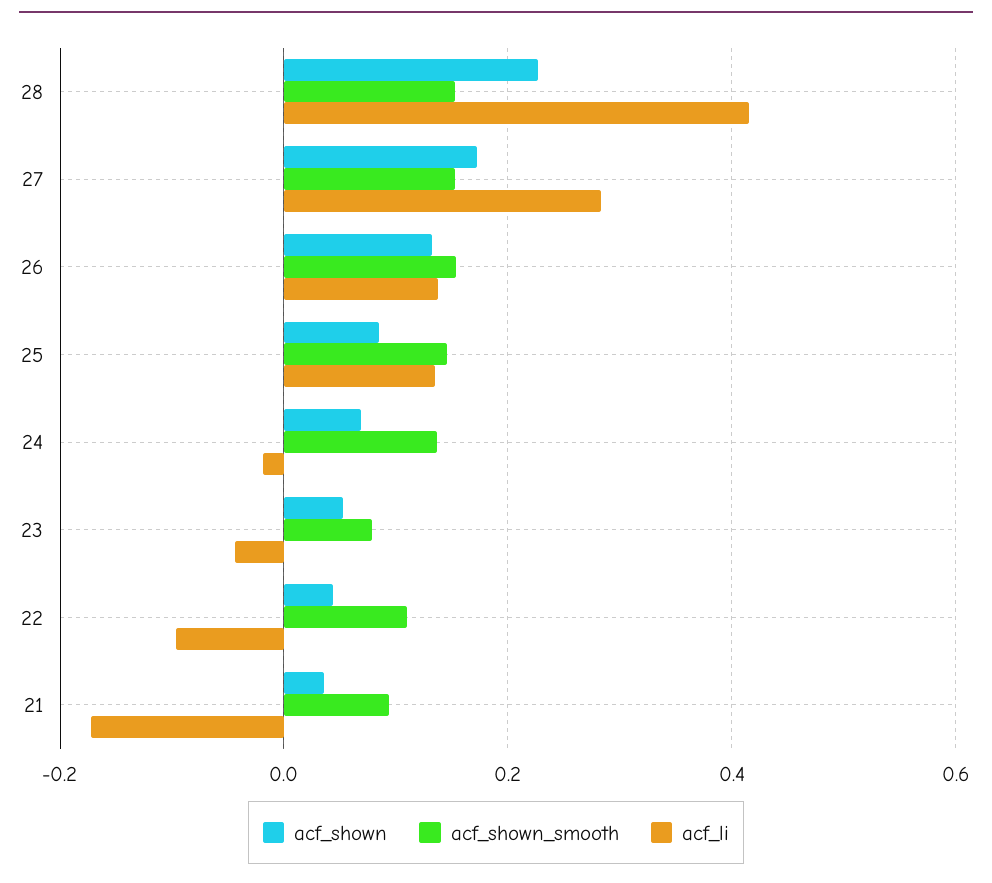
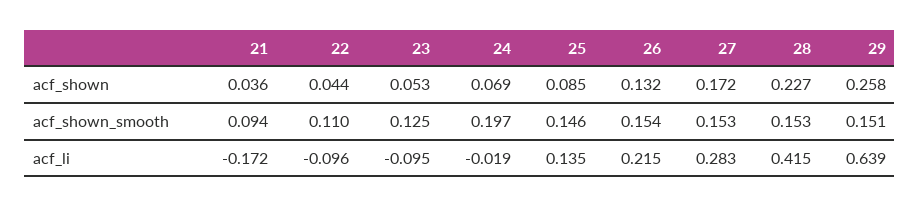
acf_li, 26: 0.14 -> 0.215
acf_shown_smooth, 24: 0.14 -> 0.197
acf_shown_smooth, 23: 0.08 -> 0.125
acf_li, 23: -0.04 -> -0.095
acf_shown, 29: none -> 0.258
acf_shown_smooth, 29: none -> 0.151
acf_li, 29: none -> 0.639

